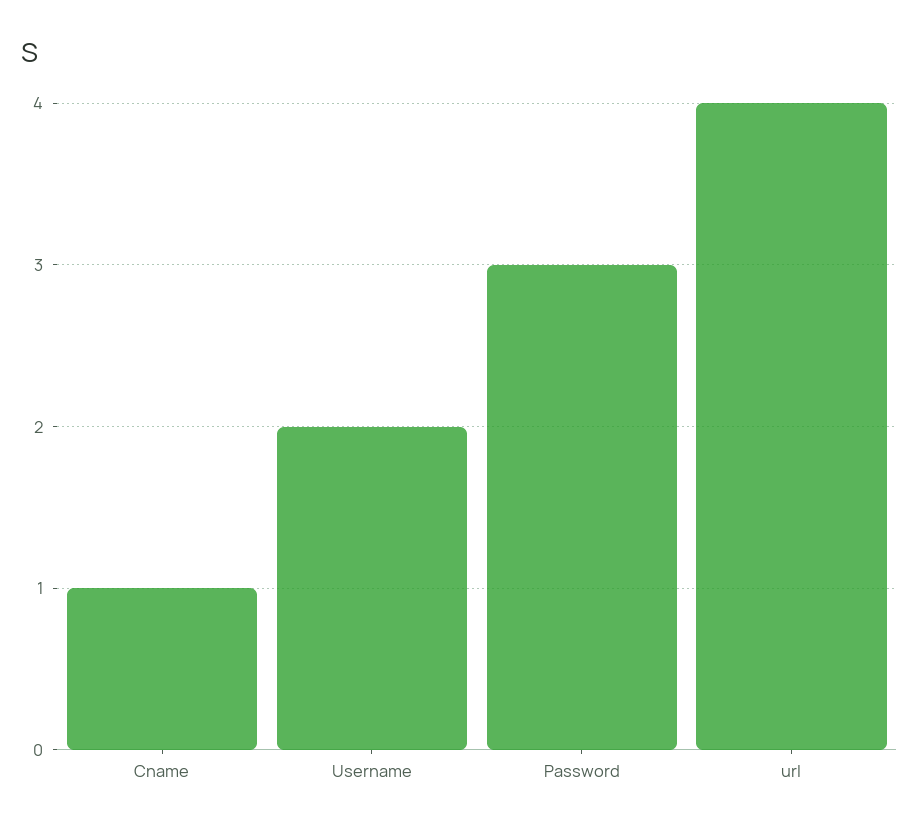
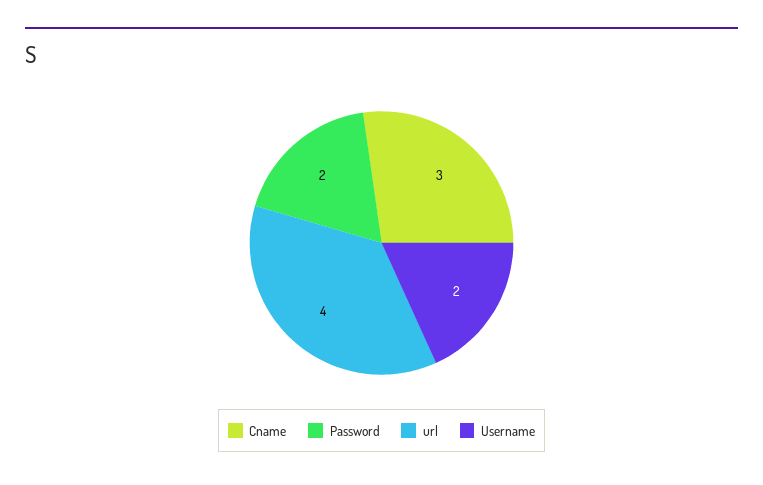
Cname: 1 -> 3
Password: 3 -> 2

